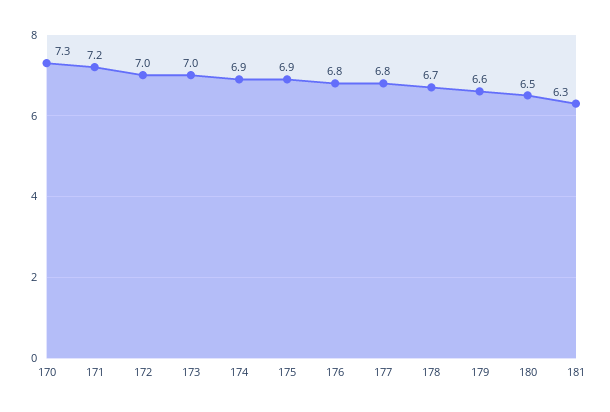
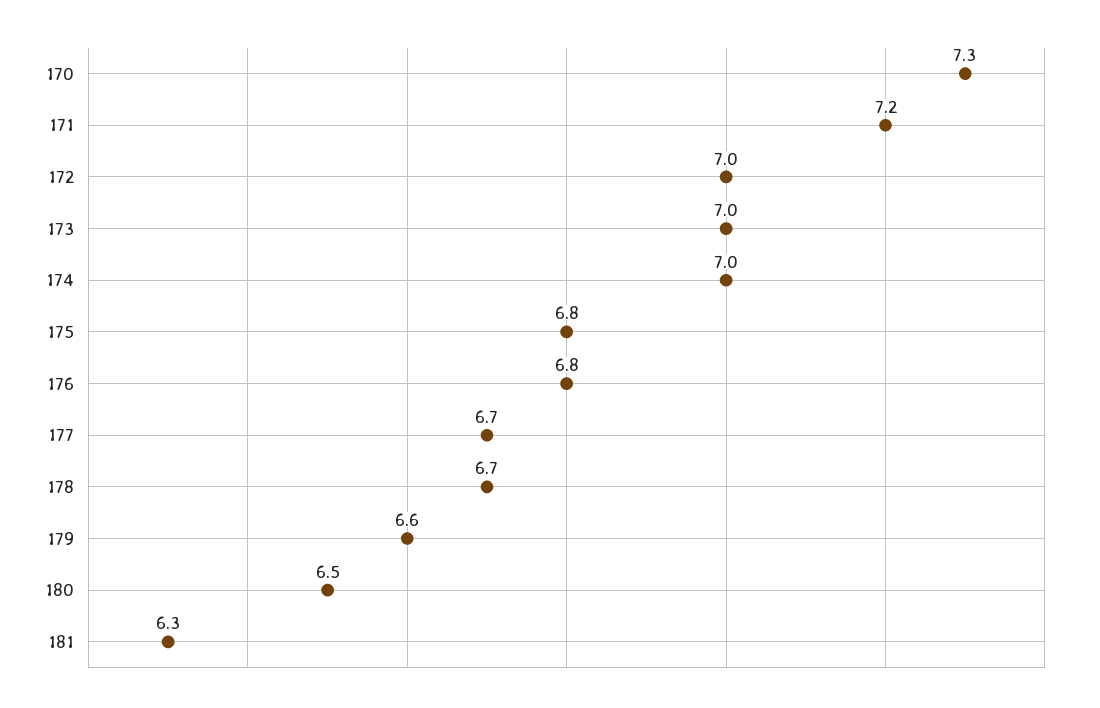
174: 6.9 -> 7
175: 6.9 -> 6.8
177: 6.8 -> 6.7

